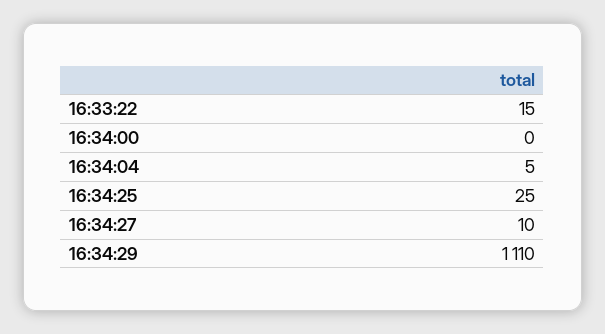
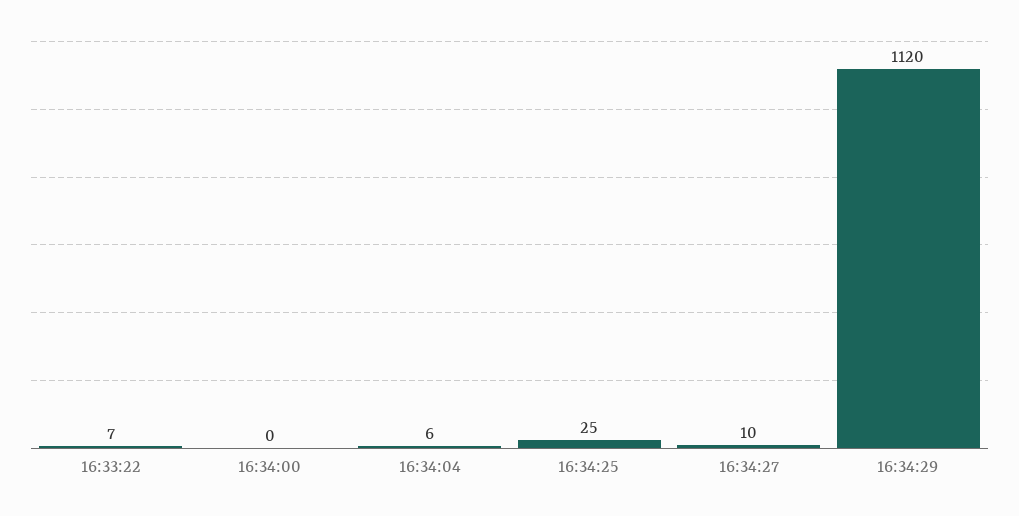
16:33:22: 15 -> 7
16:34:04: 5 -> 6
16:34:29: 1110 -> 1120

